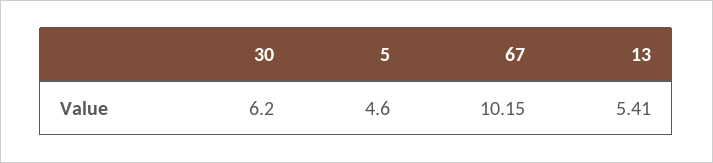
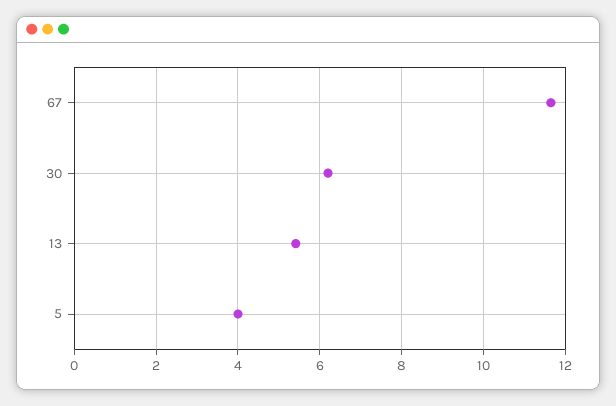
5: 4.6 -> 4
67: 10.15 -> 11.6

